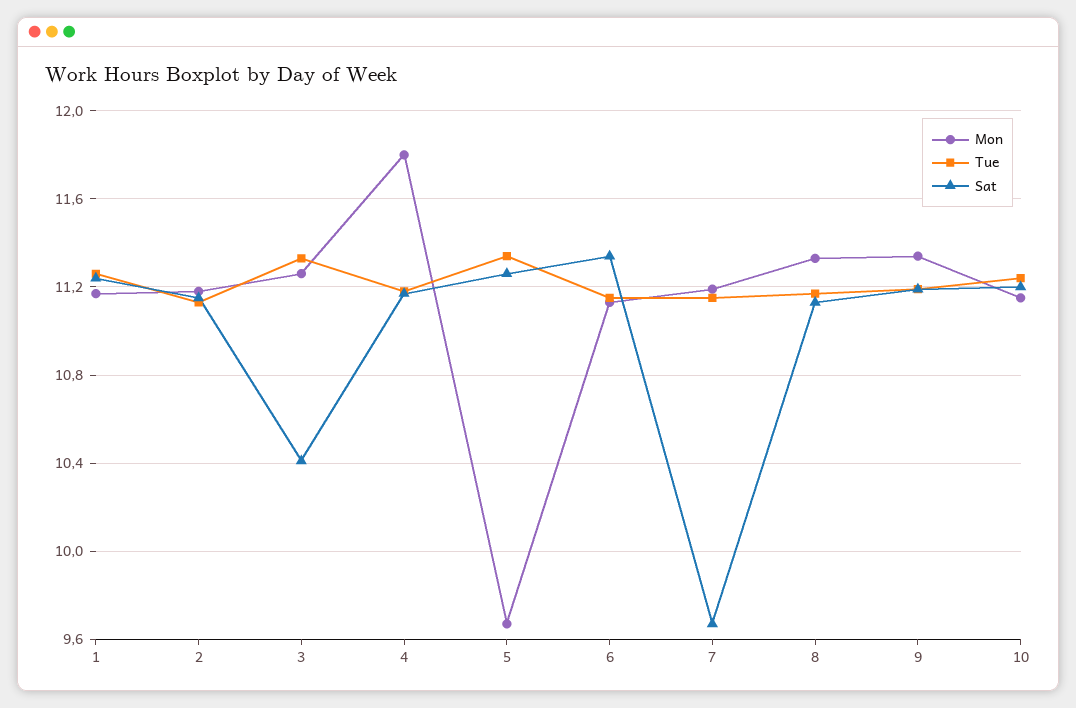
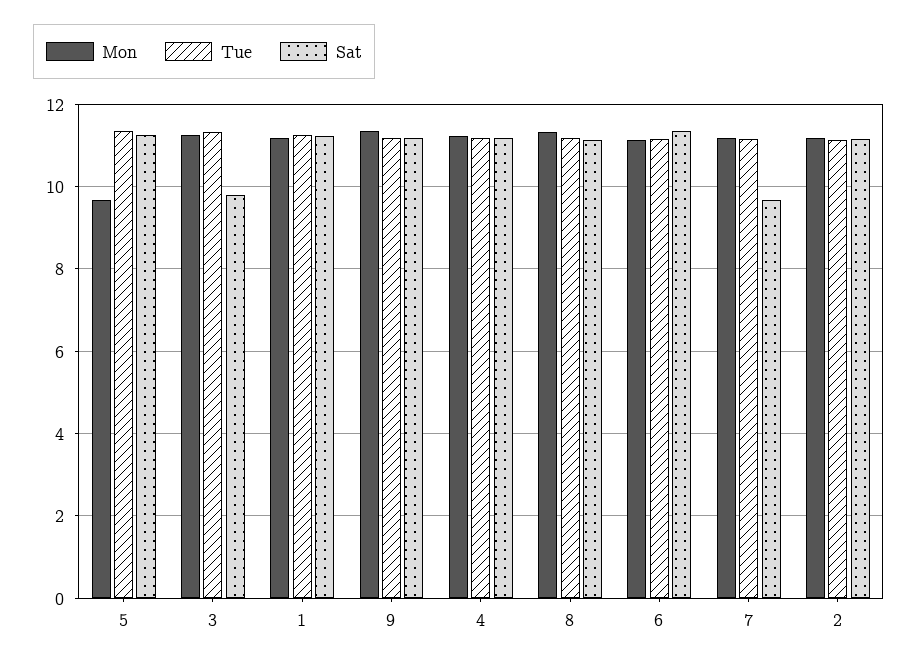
Sat, 3: 10.4 -> 9.8
Mon, 4: 11.8 -> 11.2
Mon, 10: 11.15 -> none
Tue, 10: 11.25 -> none
Sat, 10: 11.2 -> none

